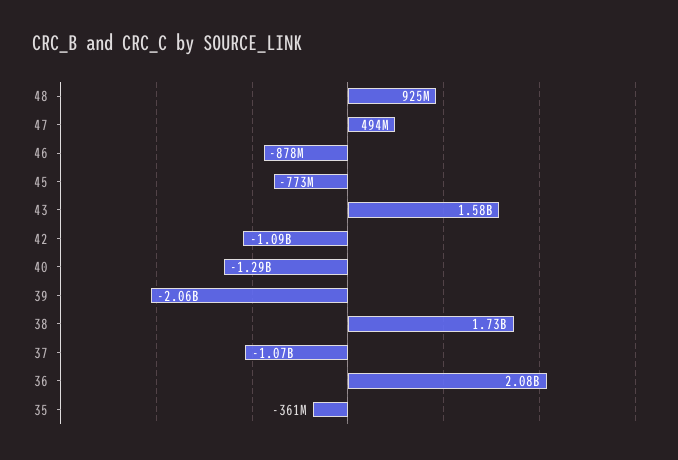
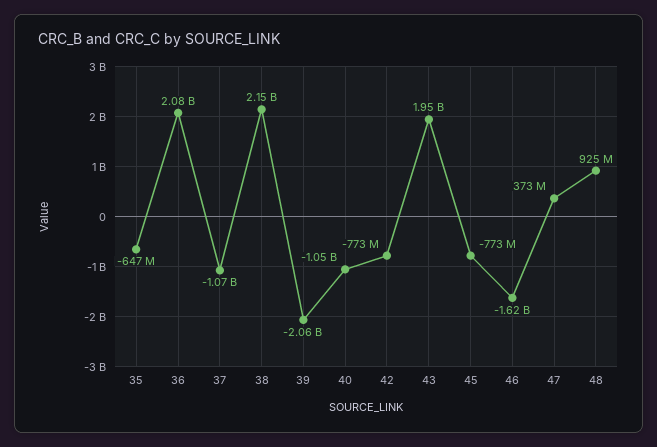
47: 494000000 -> 373000000
46: -878000000 -> -1620000000
43: 1580000000 -> 1950000000
42: -1090000000 -> -773000000
40: -1290000000 -> -1050000000
38: 1730000000 -> 2150000000
35: -361000000 -> -647000000

